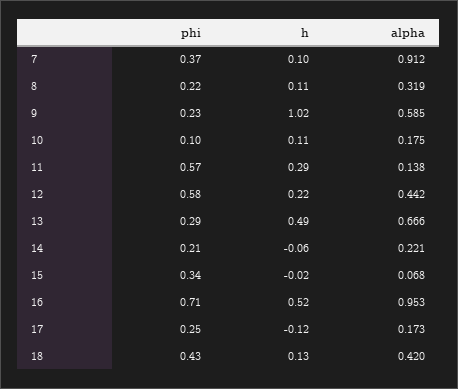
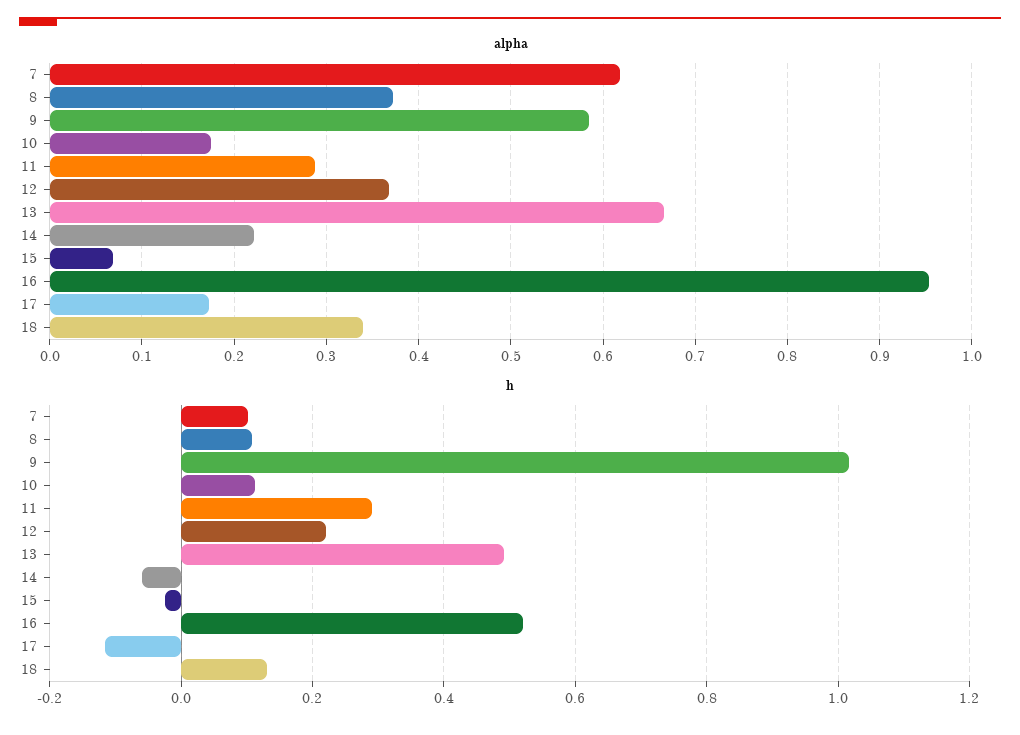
phi, 7: 0.37 -> none
alpha, 7: 0.912 -> 0.62
phi, 8: 0.22 -> none
alpha, 8: 0.319 -> 0.37
phi, 9: 0.23 -> none
phi, 10: 0.1 -> none
phi, 11: 0.57 -> none
alpha, 11: 0.138 -> 0.29
phi, 12: 0.58 -> none
alpha, 12: 0.442 -> 0.37
phi, 13: 0.29 -> none
phi, 14: 0.21 -> none
phi, 15: 0.34 -> none
phi, 16: 0.71 -> none
phi, 17: 0.25 -> none
phi, 18: 0.43 -> none
alpha, 18: 0.42 -> 0.34

